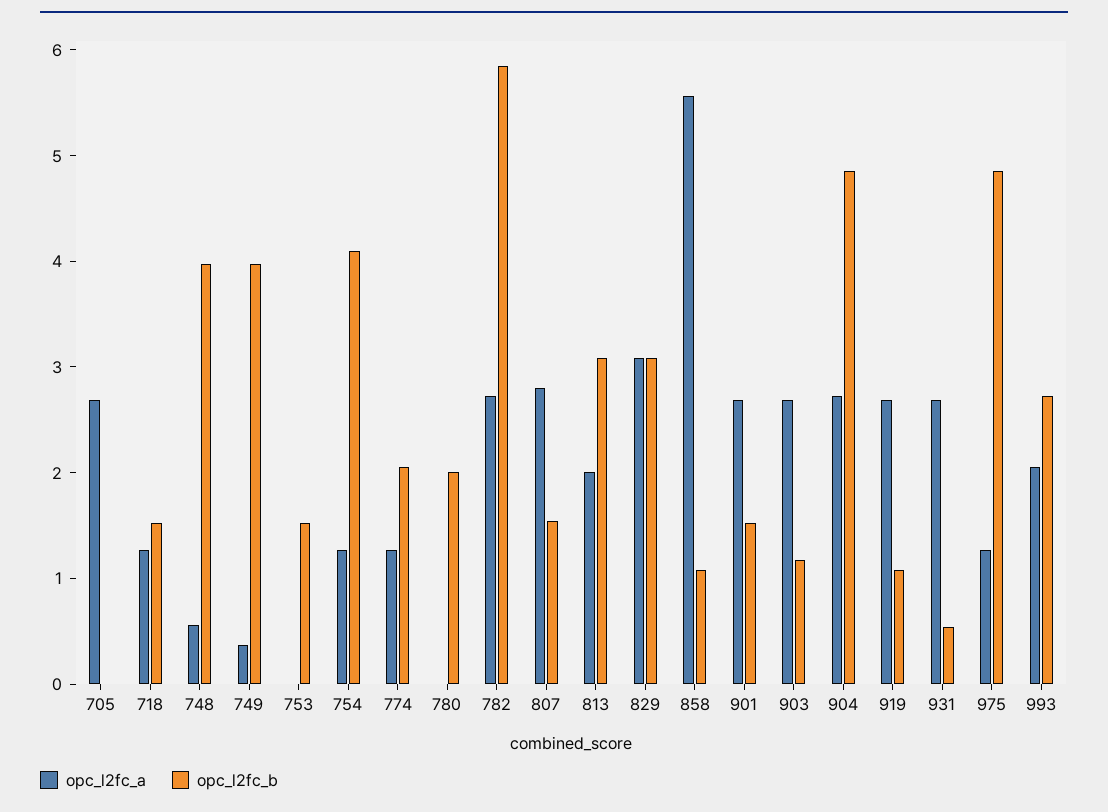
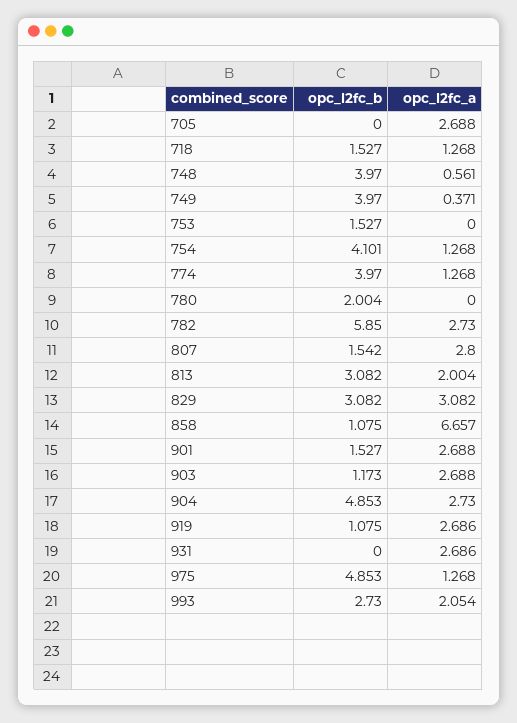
opc_l2fc_b, 774: 2 -> 3.97
opc_l2fc_a, 858: 5.6 -> 6.657
opc_l2fc_b, 931: 0.6 -> 0

